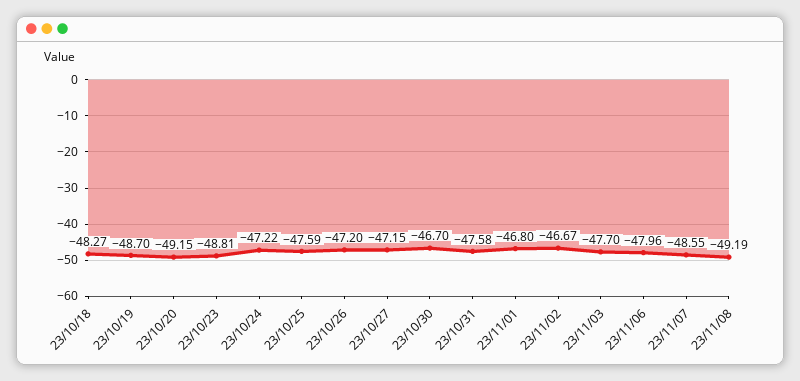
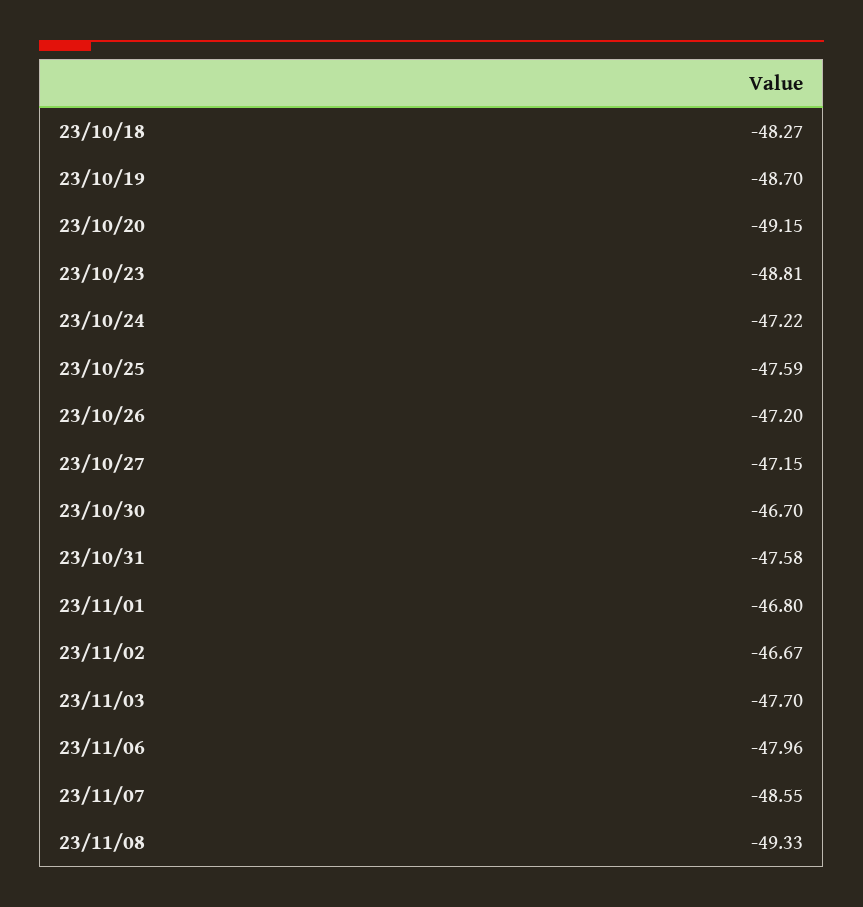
23/11/08: -49.19 -> -49.33

